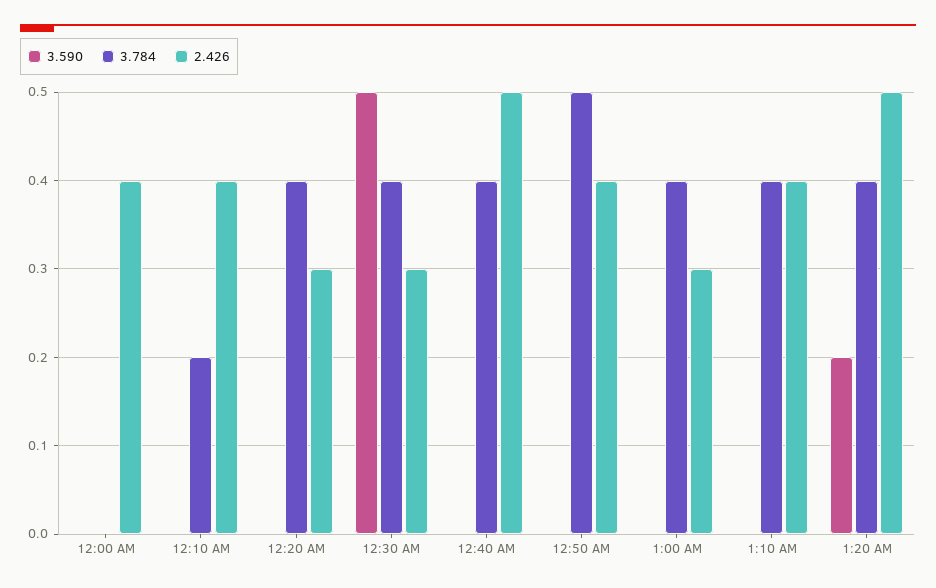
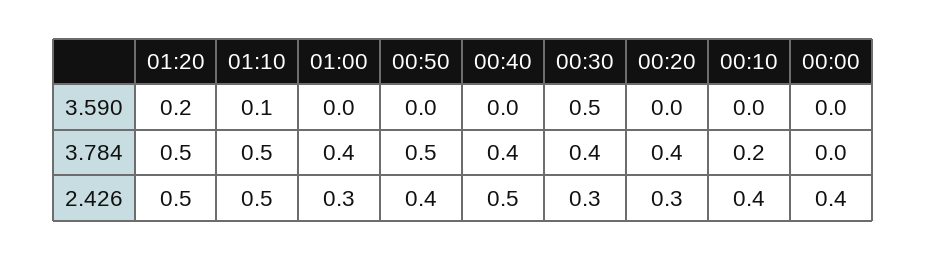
3.590, 1:10 AM: 0 -> 0.1
3.784, 1:10 AM: 0.4 -> 0.5
2.426, 1:10 AM: 0.4 -> 0.5
3.784, 1:20 AM: 0.4 -> 0.5

